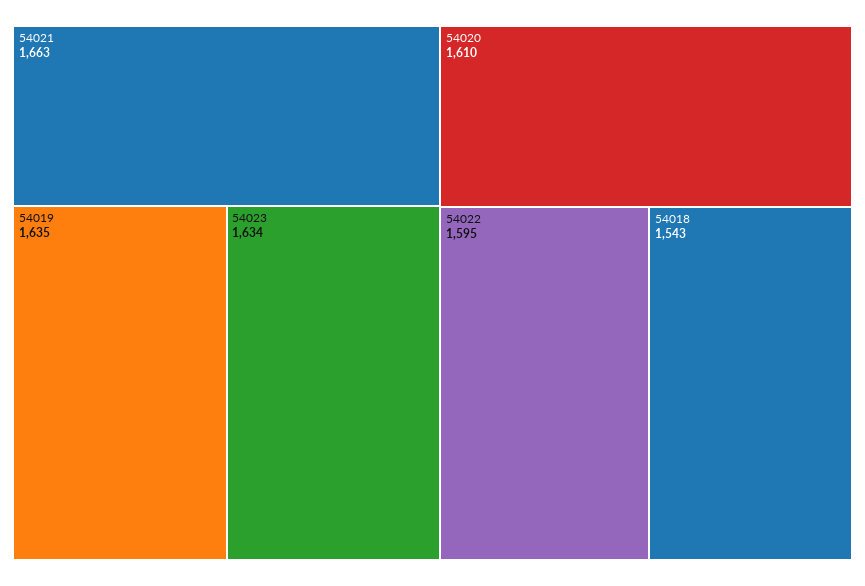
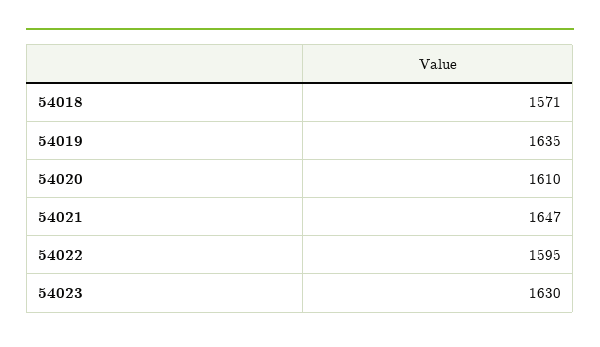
54021: 1663 -> 1647
54023: 1634 -> 1630
54018: 1543 -> 1571

